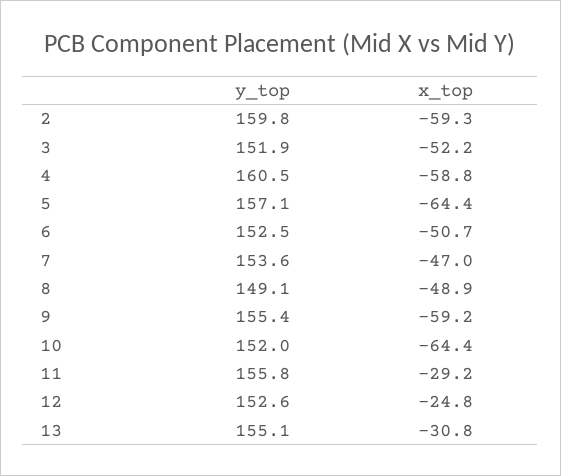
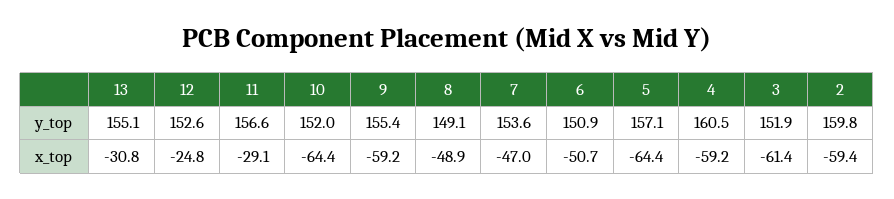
x_top, 2: -59.3 -> -59.4
x_top, 3: -52.2 -> -61.4
x_top, 4: -58.8 -> -59.2
y_top, 6: 152.5 -> 150.9
y_top, 11: 155.8 -> 156.6
x_top, 11: -29.2 -> -29.1

